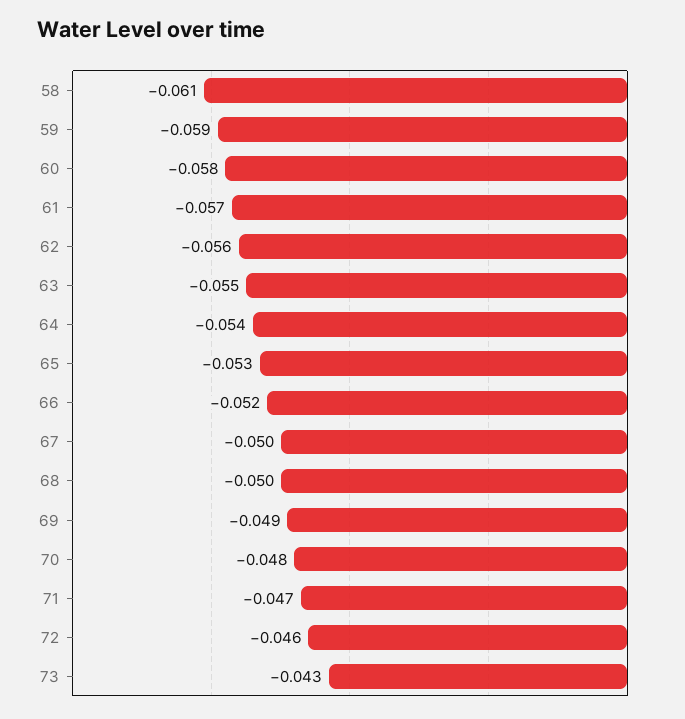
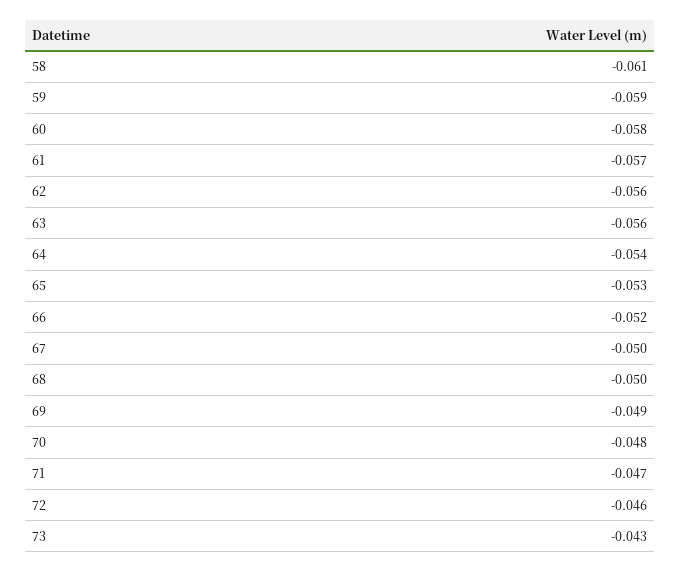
63: -0.055 -> -0.056

